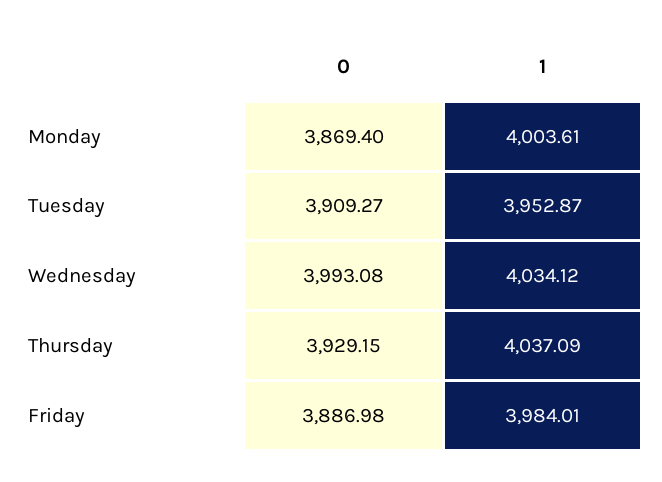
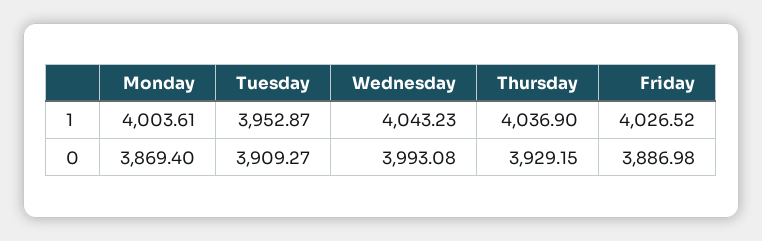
1, Wednesday: 4034.12 -> 4043.23
1, Thursday: 4037.09 -> 4036.9
1, Friday: 3984.01 -> 4026.52

